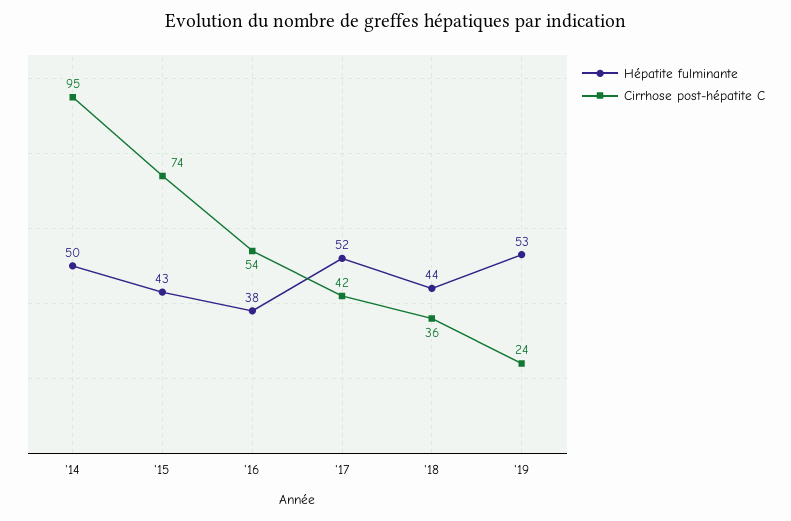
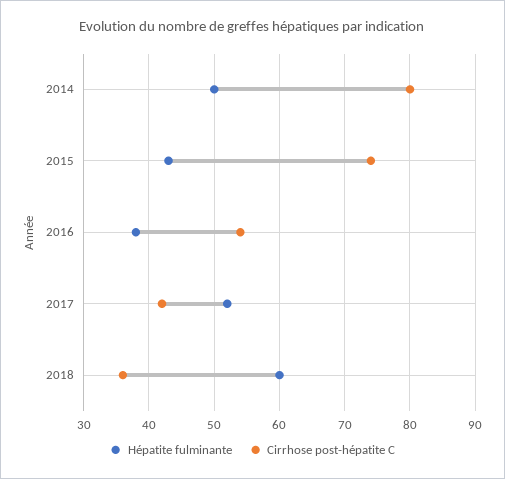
Cirrhose post-hépatite C, '14: 95 -> 80
Hépatite fulminante, '18: 44 -> 60
Hépatite fulminante, '19: 53 -> none
Cirrhose post-hépatite C, '19: 24 -> none

